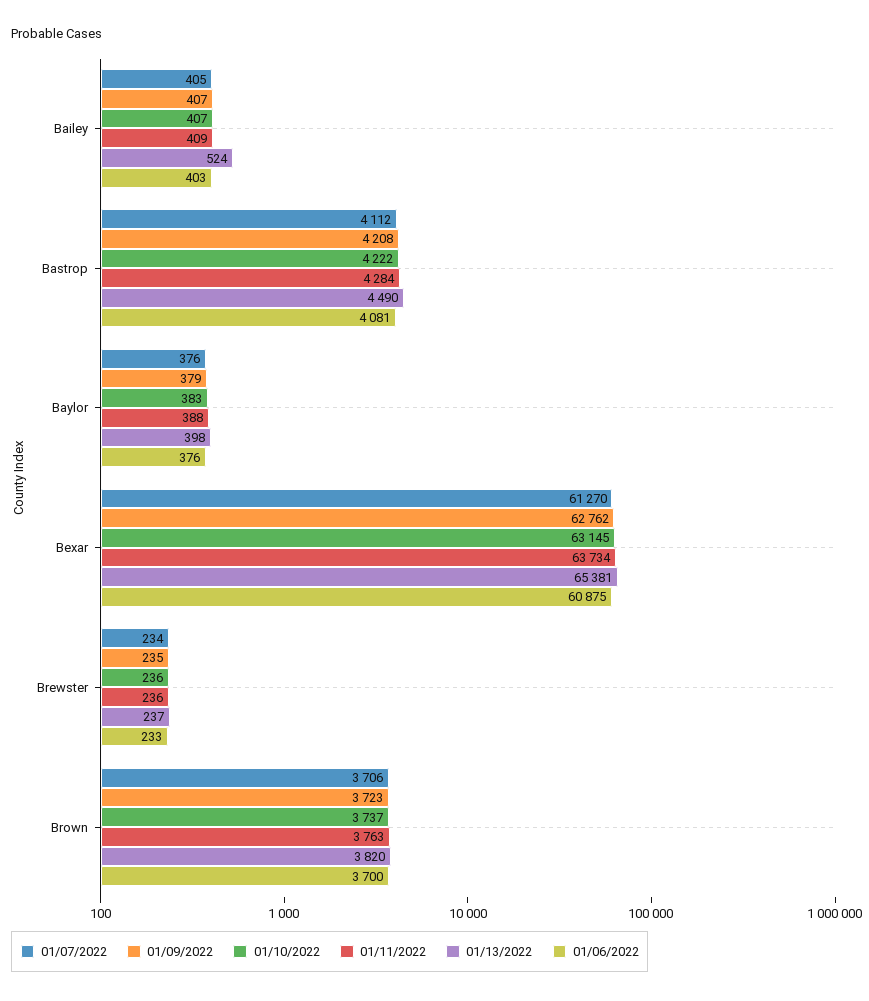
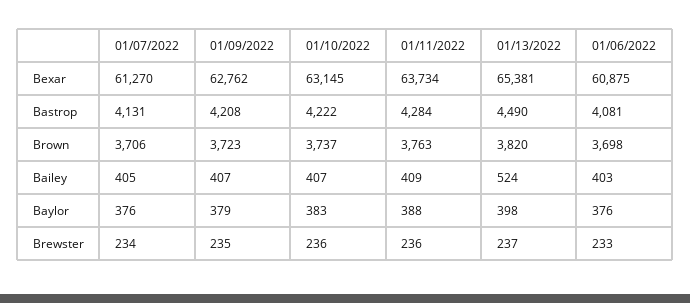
01/07/2022, Bastrop: 4112 -> 4131
01/06/2022, Brown: 3700 -> 3698

